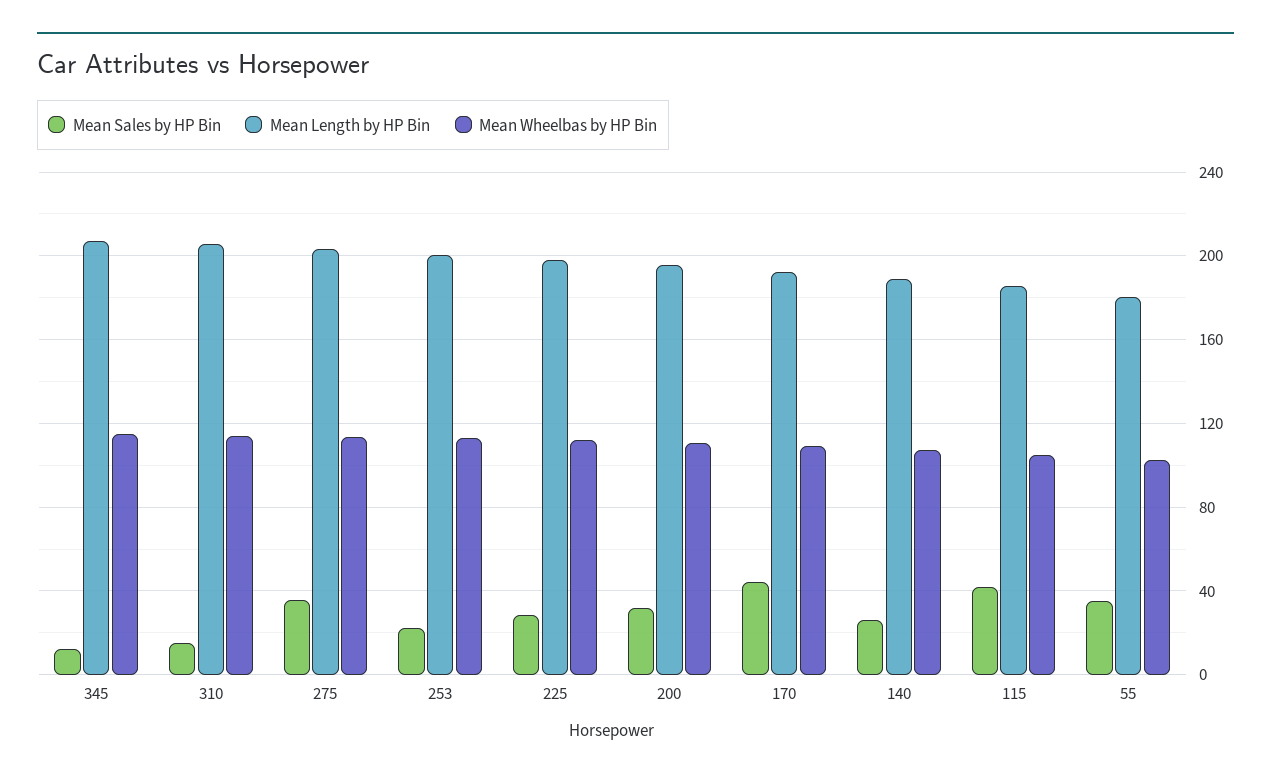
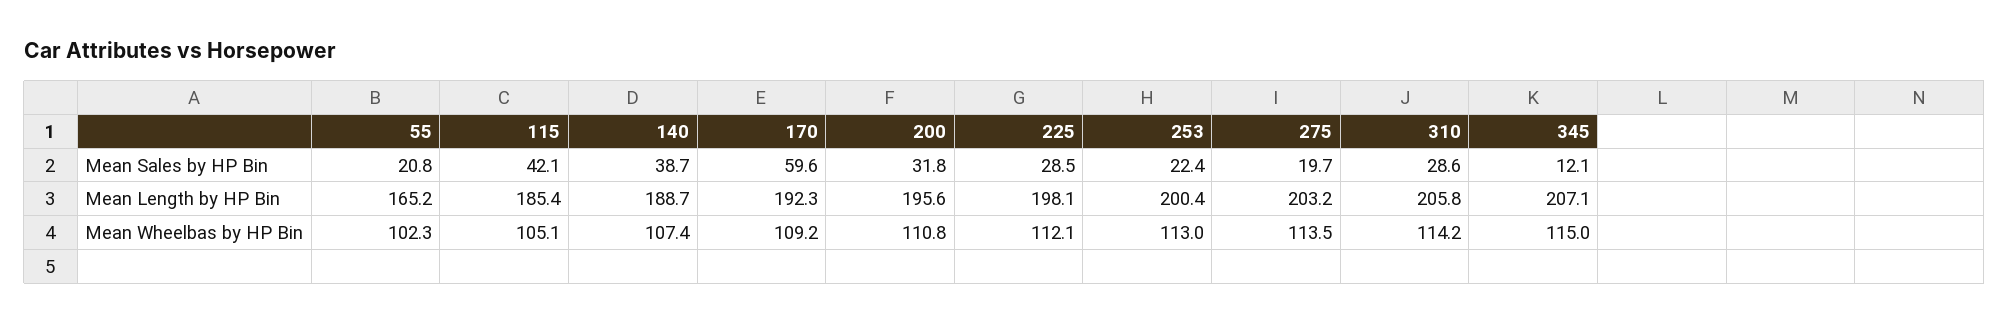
Mean Sales by HP Bin, 310: 15 -> 28.6
Mean Sales by HP Bin, 275: 35 -> 19.7
Mean Sales by HP Bin, 170: 45 -> 59.6
Mean Sales by HP Bin, 140: 25 -> 38.7
Mean Sales by HP Bin, 55: 35 -> 20.8
Mean Length by HP Bin, 55: 180 -> 165.2

